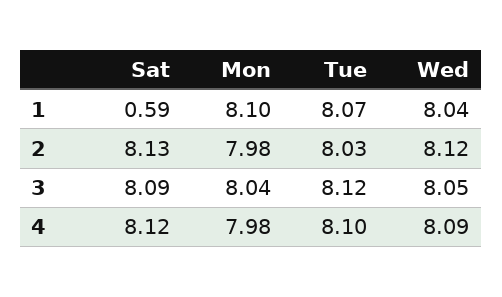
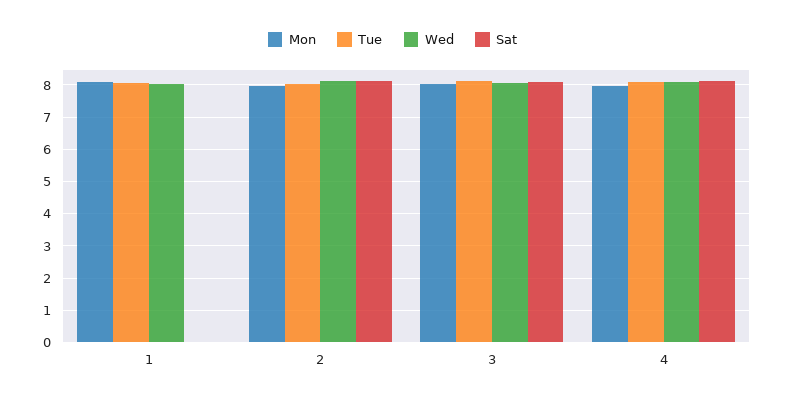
Sat, 1: 0.59 -> 0

